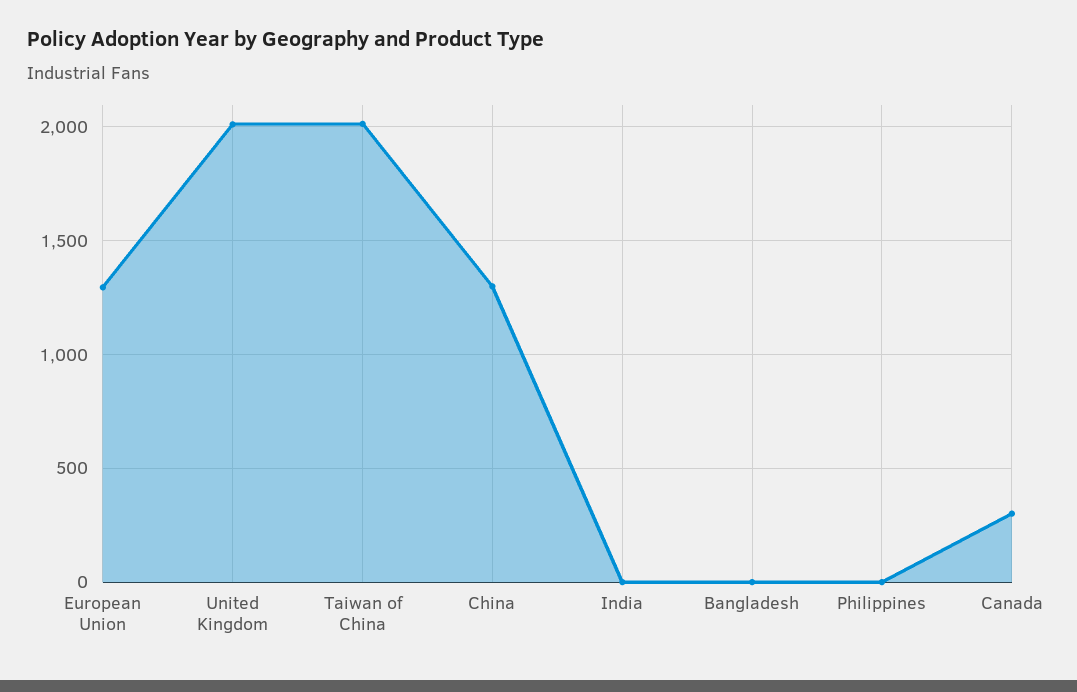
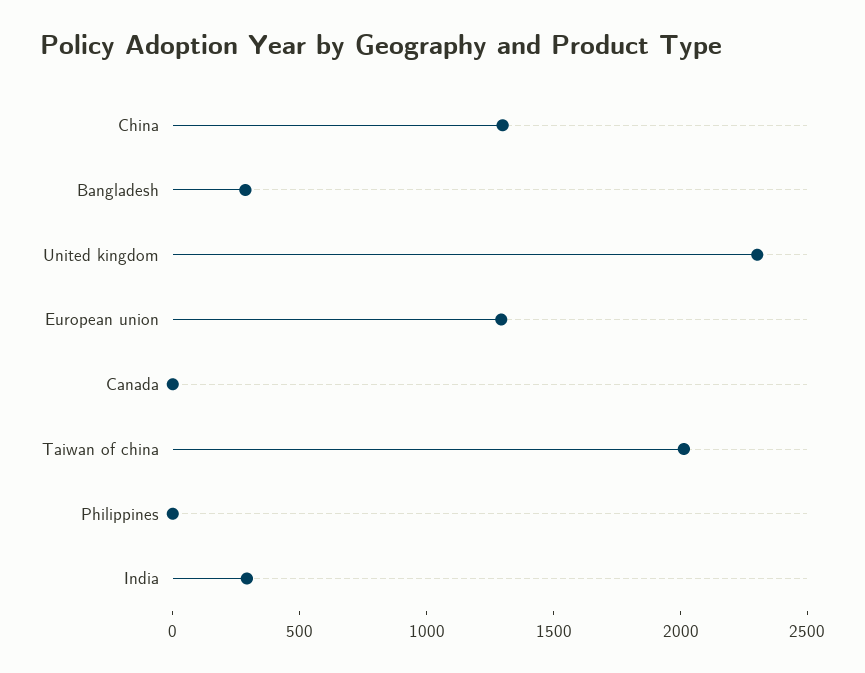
United Kingdom: 2000 -> 2300
India: 0 -> 300
Bangladesh: 0 -> 300
Canada: 300 -> 0

